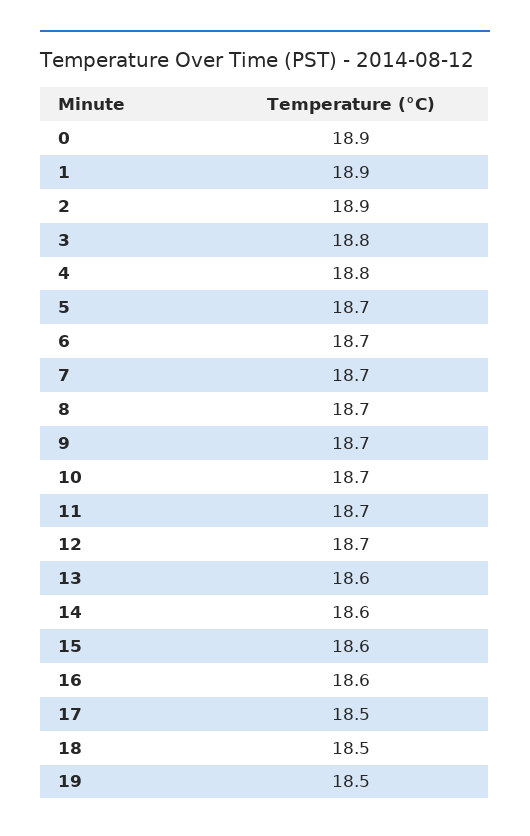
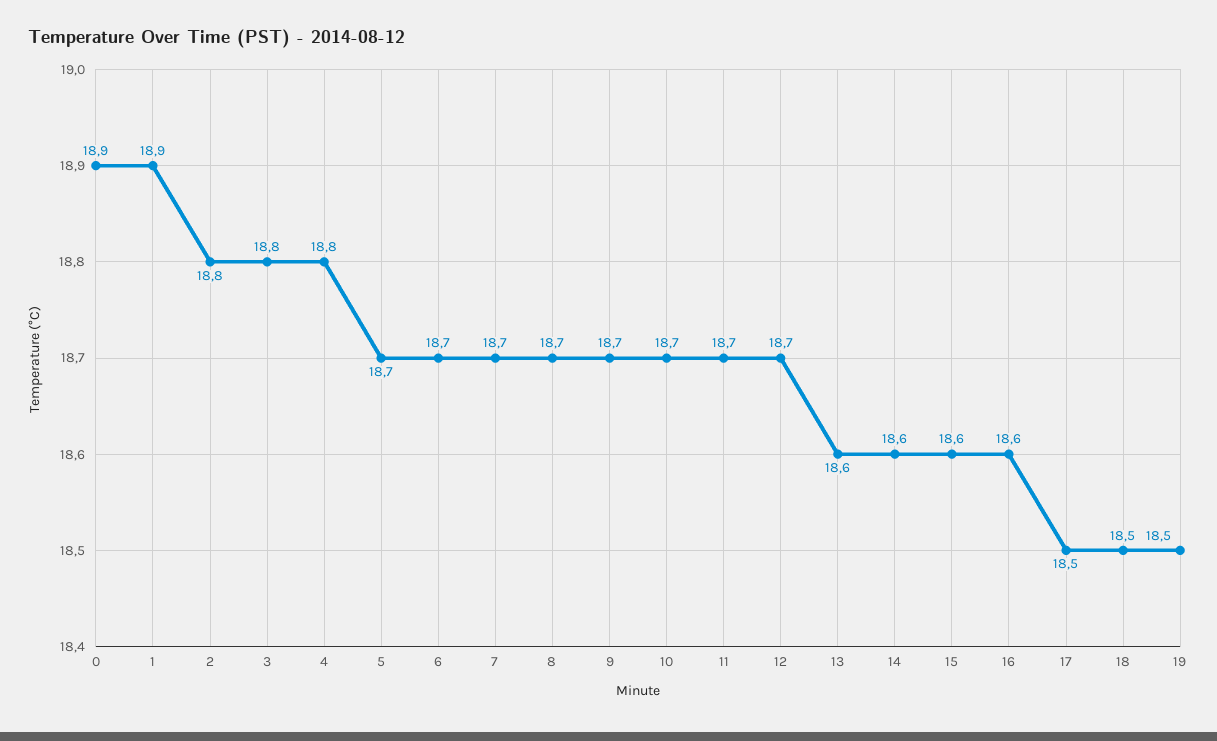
2: 18.9 -> 18.8

